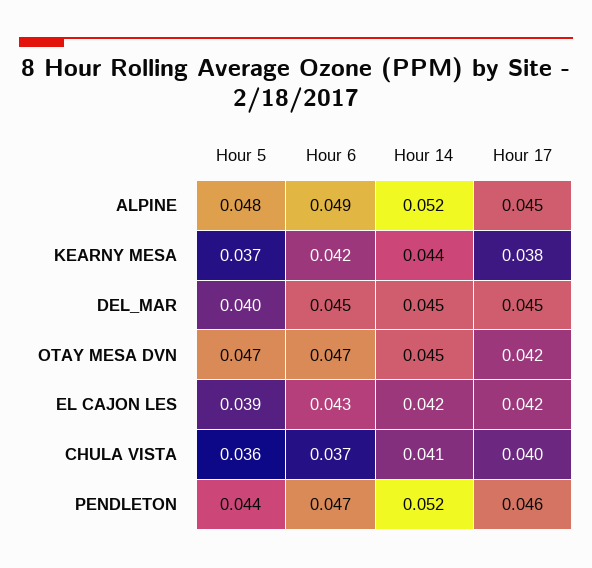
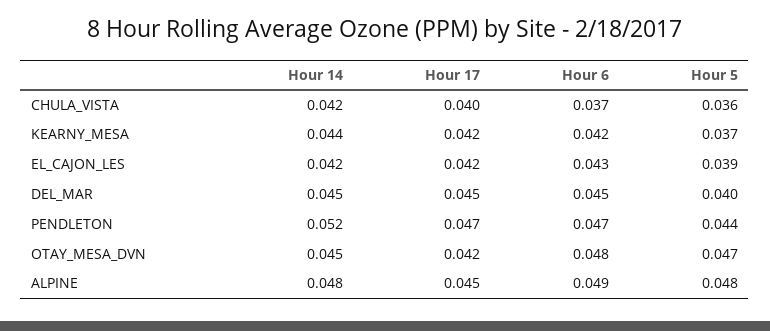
Hour 14, ALPINE: 0.052 -> 0.048
Hour 17, KEARNY MESA: 0.038 -> 0.042
Hour 6, OTAY MESA DVN: 0.047 -> 0.048
Hour 14, CHULA VISTA: 0.041 -> 0.042
Hour 17, PENDLETON: 0.046 -> 0.047

